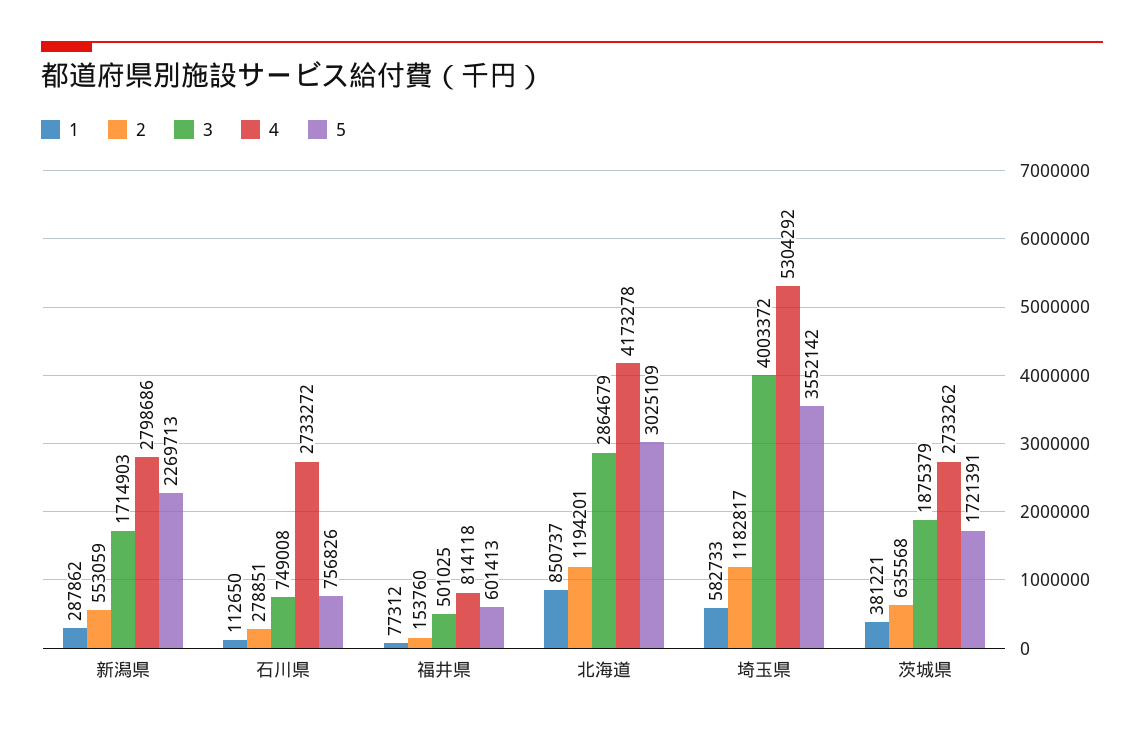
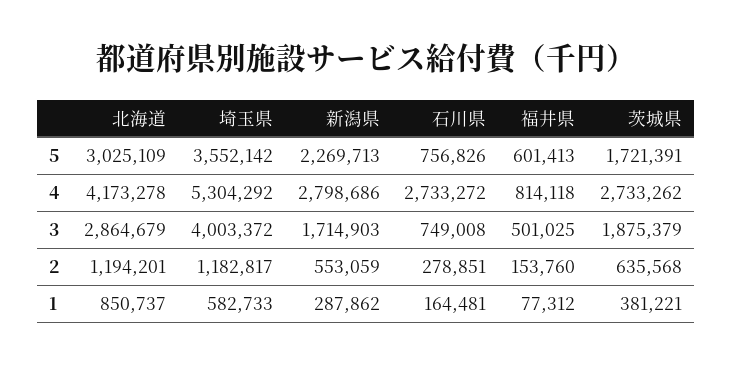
1, 石川県: 112650 -> 164481

